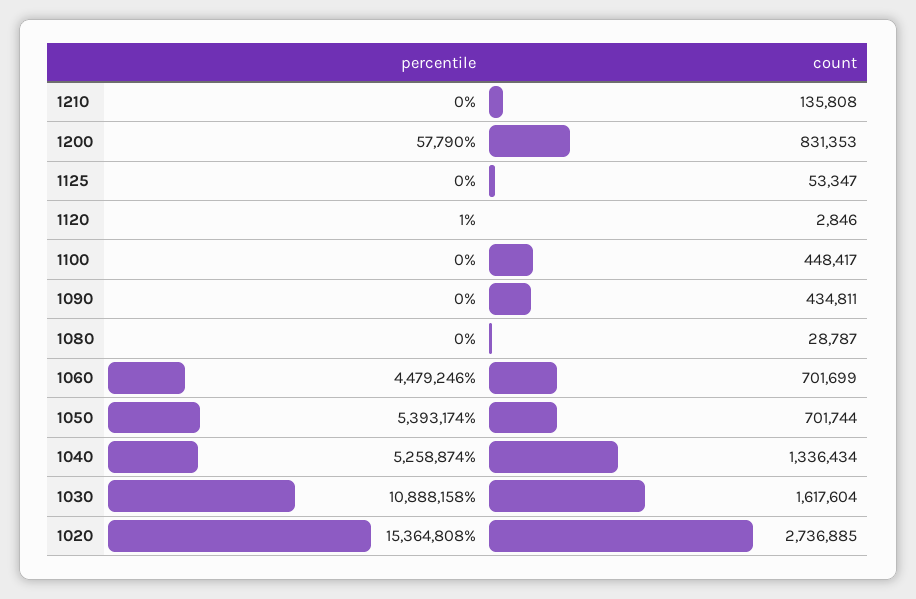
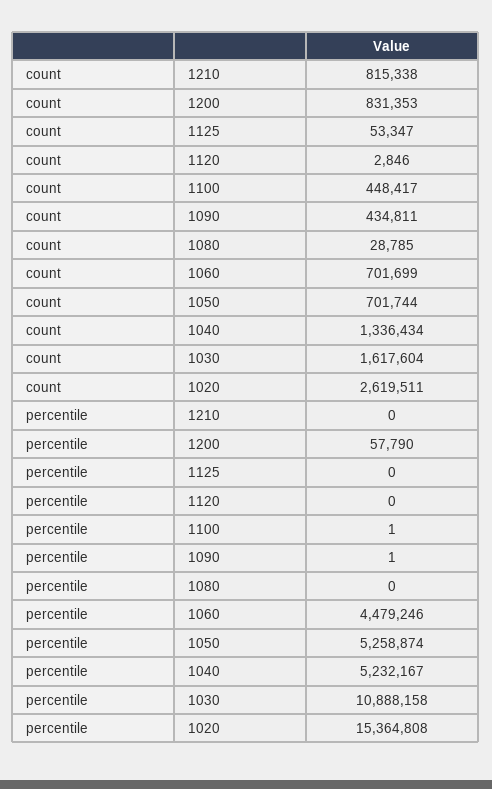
count, 1210: 135808 -> 815338
percentile, 1120: 1 -> 0
percentile, 1100: 0 -> 1
percentile, 1090: 0 -> 1
count, 1080: 28787 -> 28785
percentile, 1050: 5393174 -> 5258874
percentile, 1040: 5258874 -> 5232167
count, 1020: 2736885 -> 2619511

